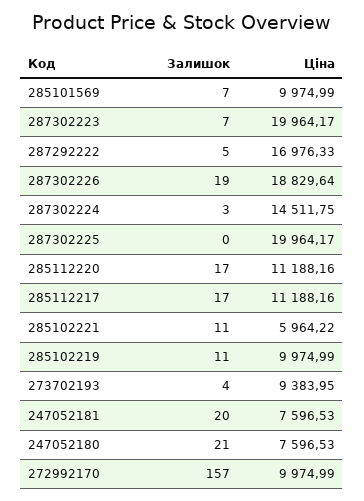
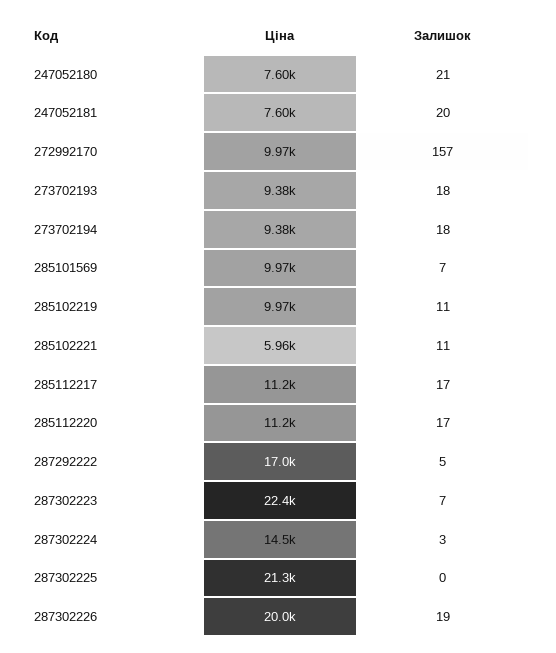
Ціна, 287302223: 19964.17 -> 22400
Ціна, 287302226: 18829.64 -> 20000
Ціна, 287302225: 19964.17 -> 21300
Залишок, 273702193: 4 -> 18
Ціна, 273702194: none -> 9380
Залишок, 273702194: none -> 18

